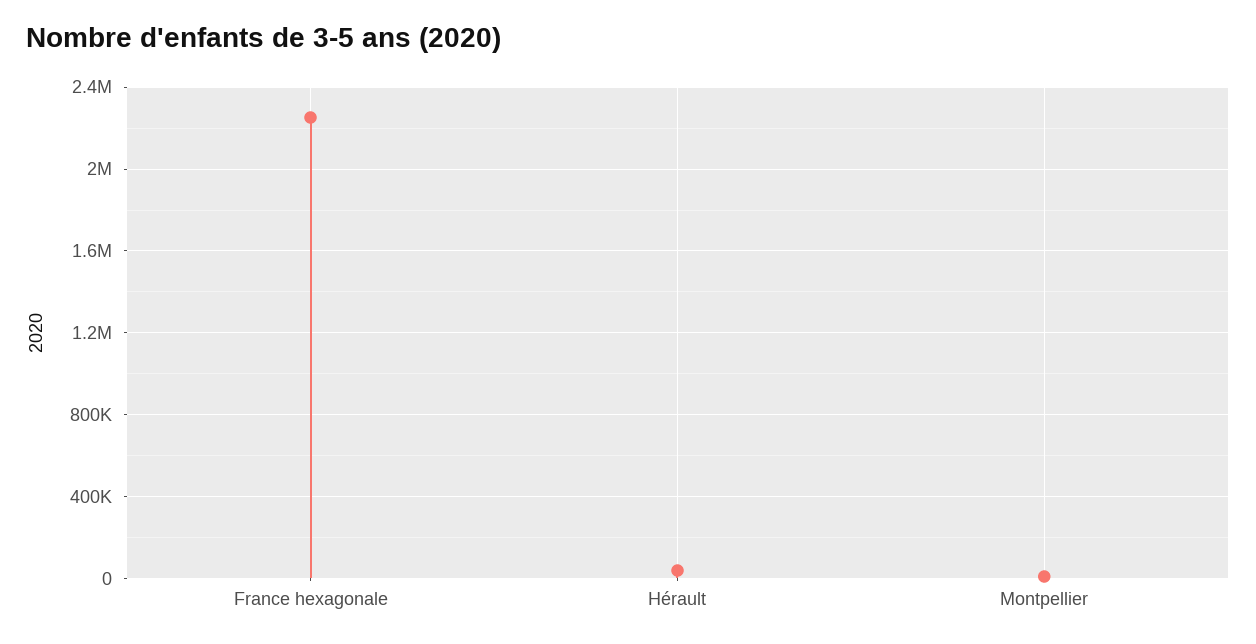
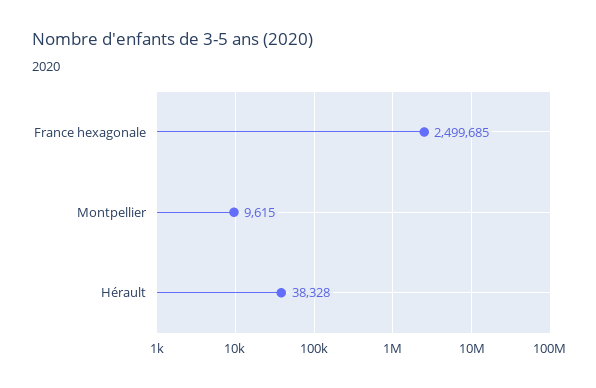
France hexagonale: 2250000 -> 2499685

